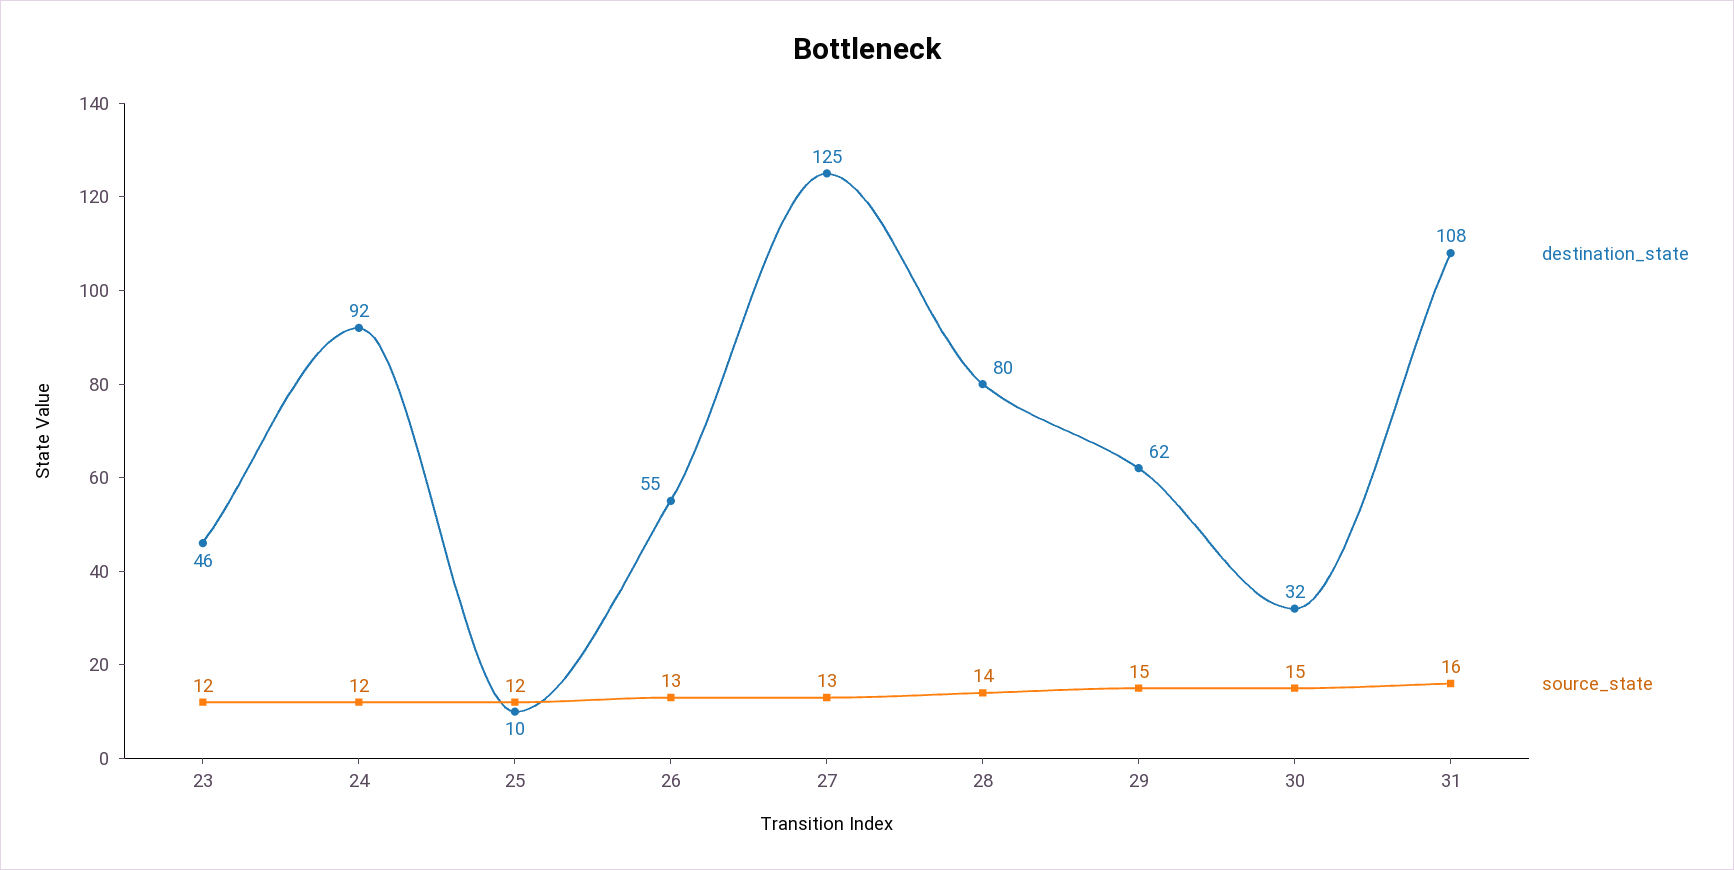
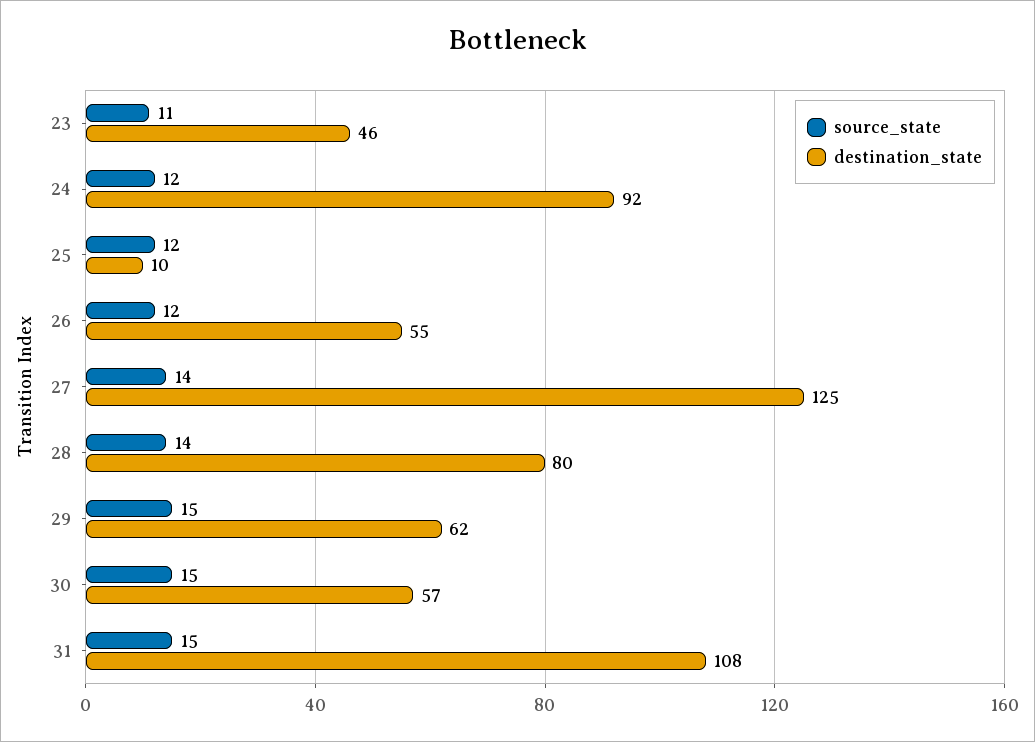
source_state, 23: 12 -> 11
source_state, 26: 13 -> 12
source_state, 27: 13 -> 14
destination_state, 30: 32 -> 57
source_state, 31: 16 -> 15

